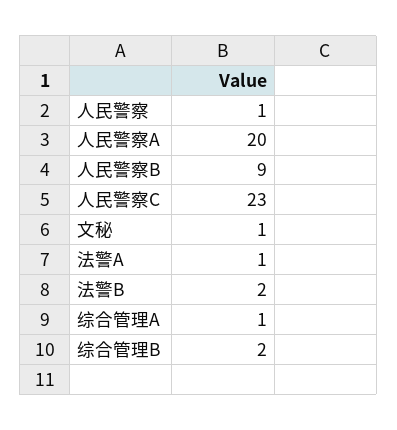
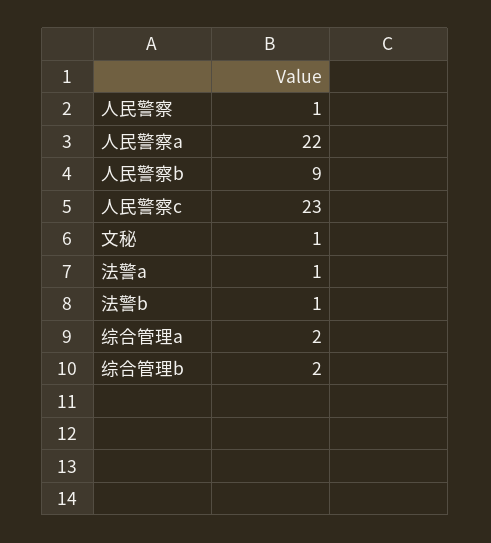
人民警察A: 20 -> 22
法警B: 2 -> 1
综合管理A: 1 -> 2

